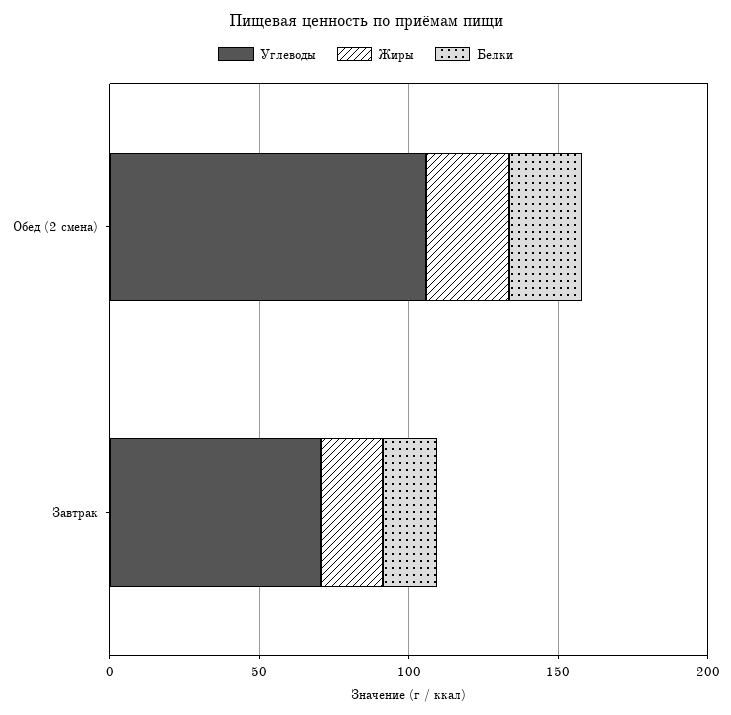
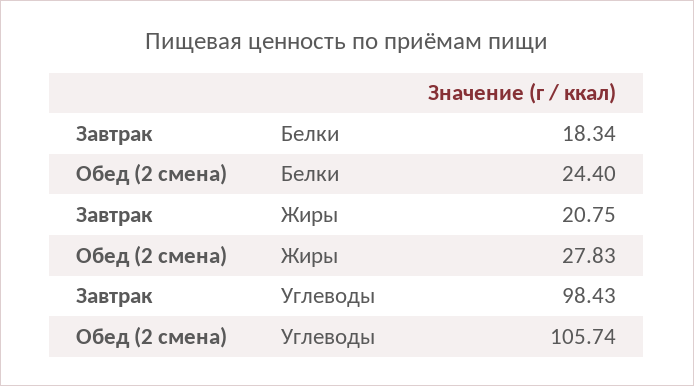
Углеводы, Завтрак: 70 -> 98.43

